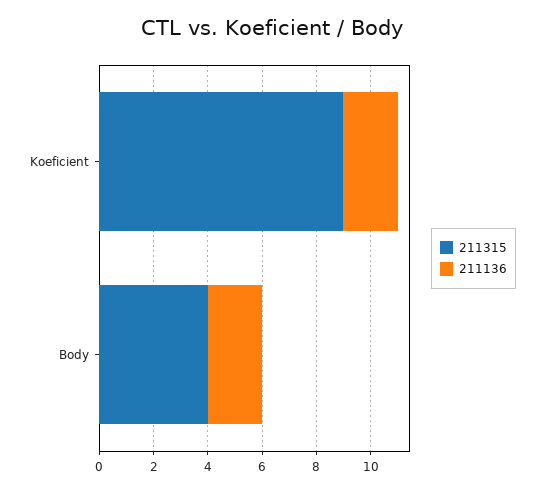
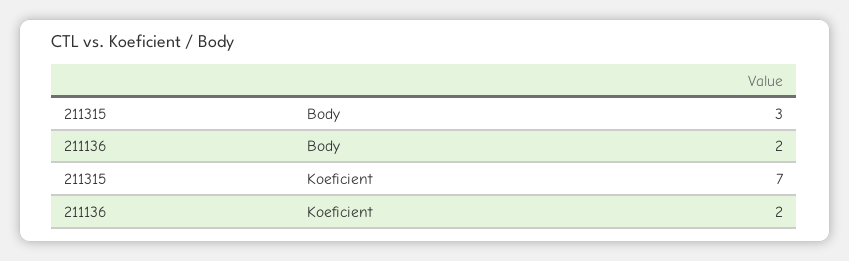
211315, Koeficient: 9 -> 7
211315, Body: 4 -> 3

